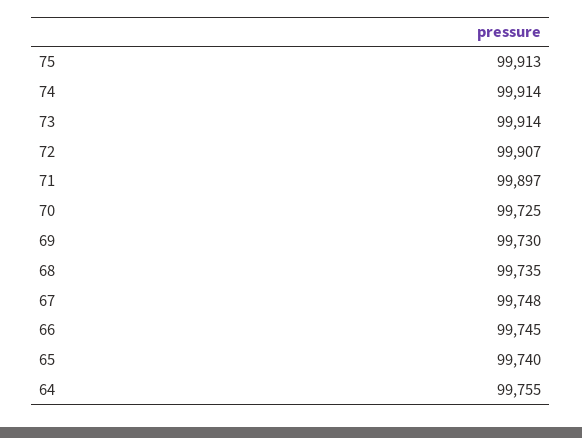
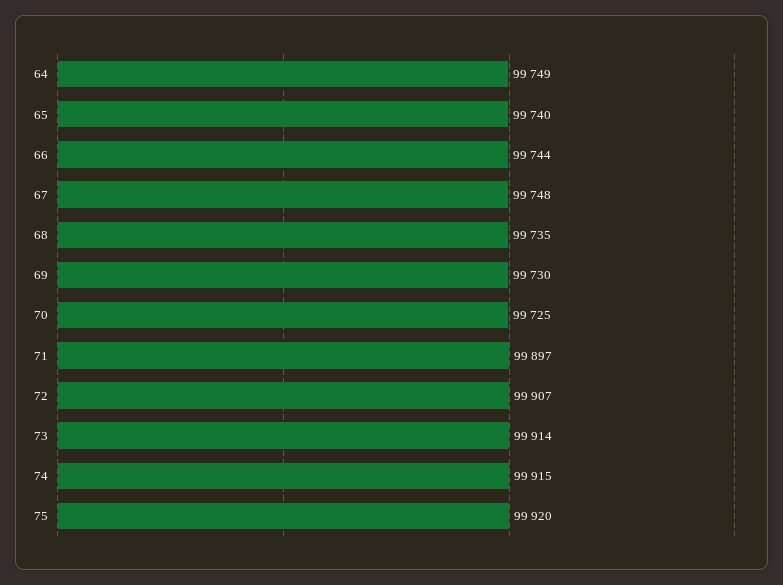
75: 99913 -> 99920
74: 99914 -> 99915
66: 99745 -> 99744
64: 99755 -> 99749

